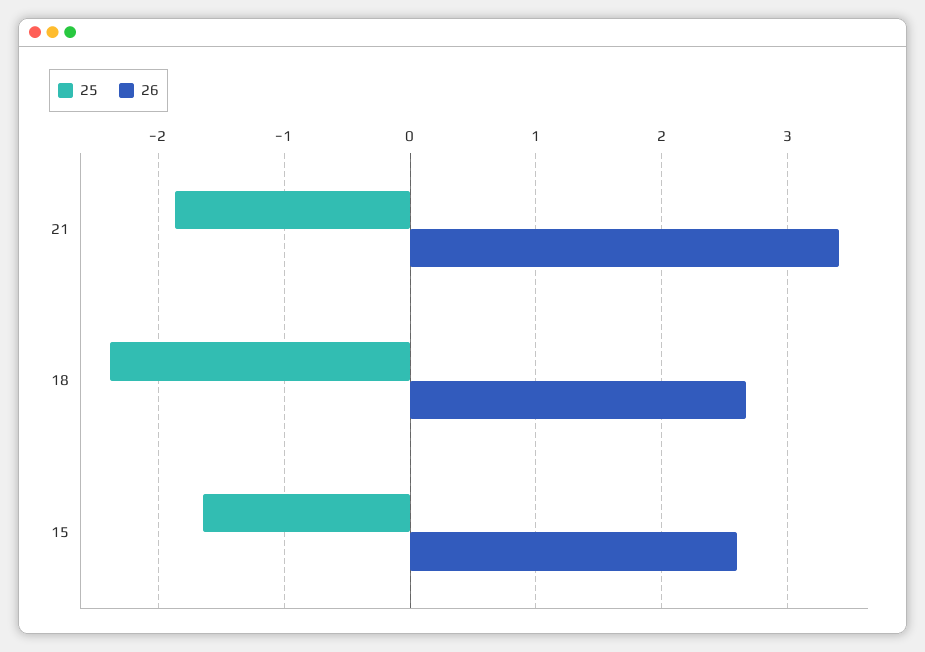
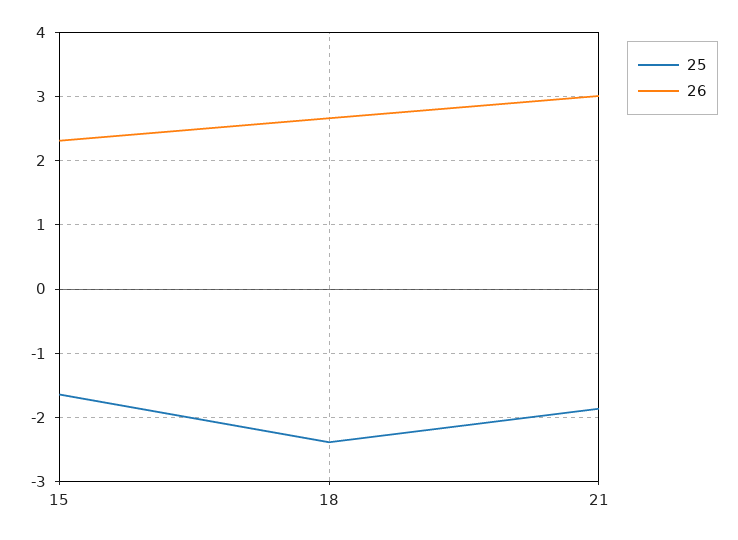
26, 21: 3.4 -> 3
26, 15: 2.6 -> 2.3

